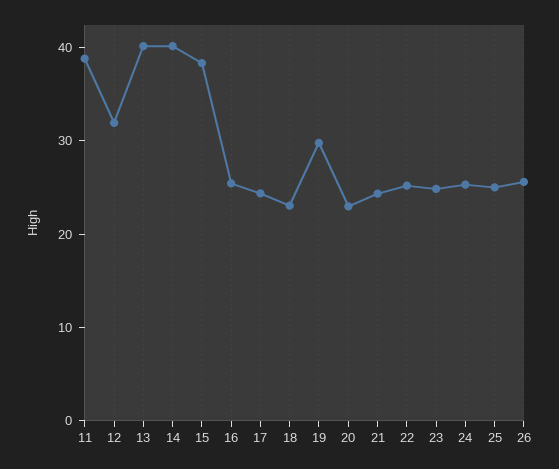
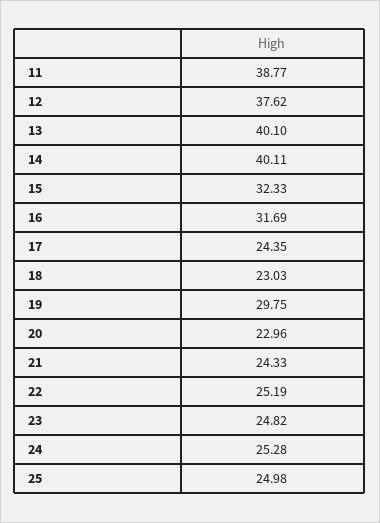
12: 32 -> 37.62
15: 38 -> 32.33
16: 26 -> 31.69
26: 26 -> none

